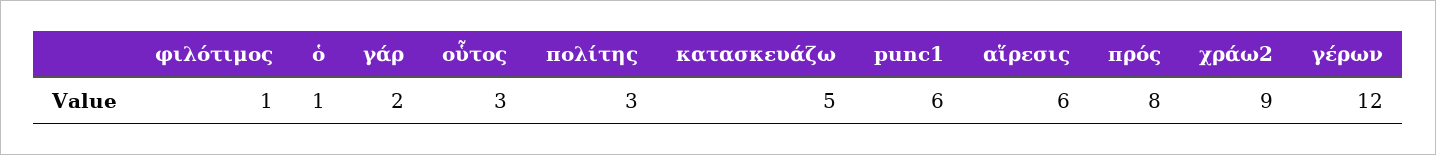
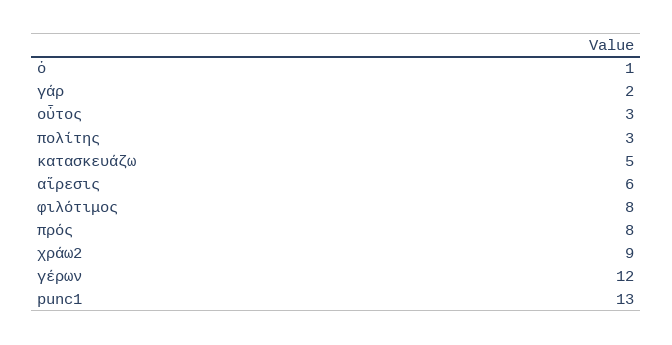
φιλότιμος: 1 -> 8
punc1: 6 -> 13

